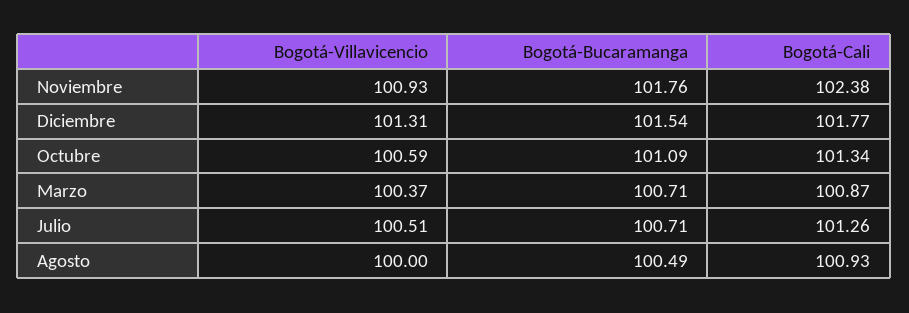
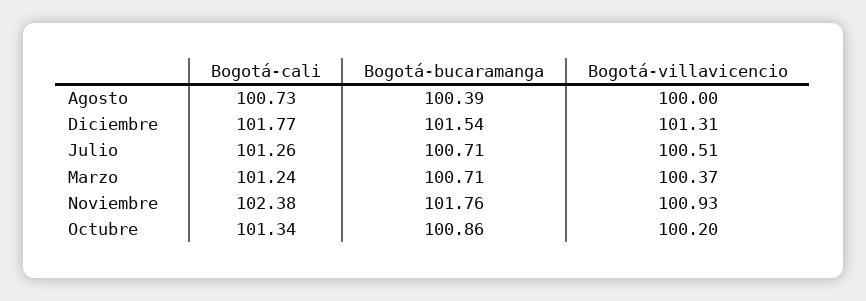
Bogotá-Villavicencio, Octubre: 100.59 -> 100.2
Bogotá-Bucaramanga, Octubre: 101.09 -> 100.86
Bogotá-Cali, Marzo: 100.87 -> 101.24
Bogotá-Bucaramanga, Agosto: 100.49 -> 100.39
Bogotá-Cali, Agosto: 100.93 -> 100.73

